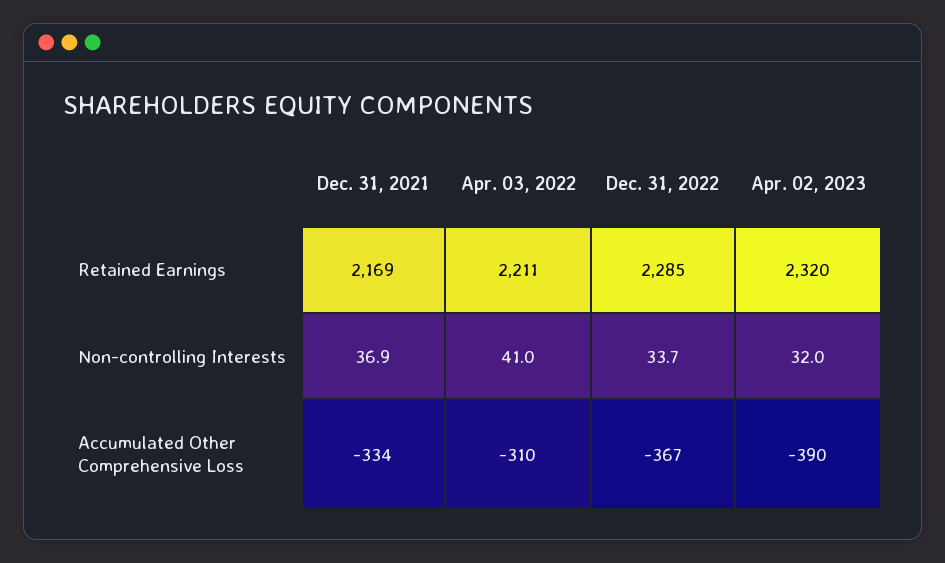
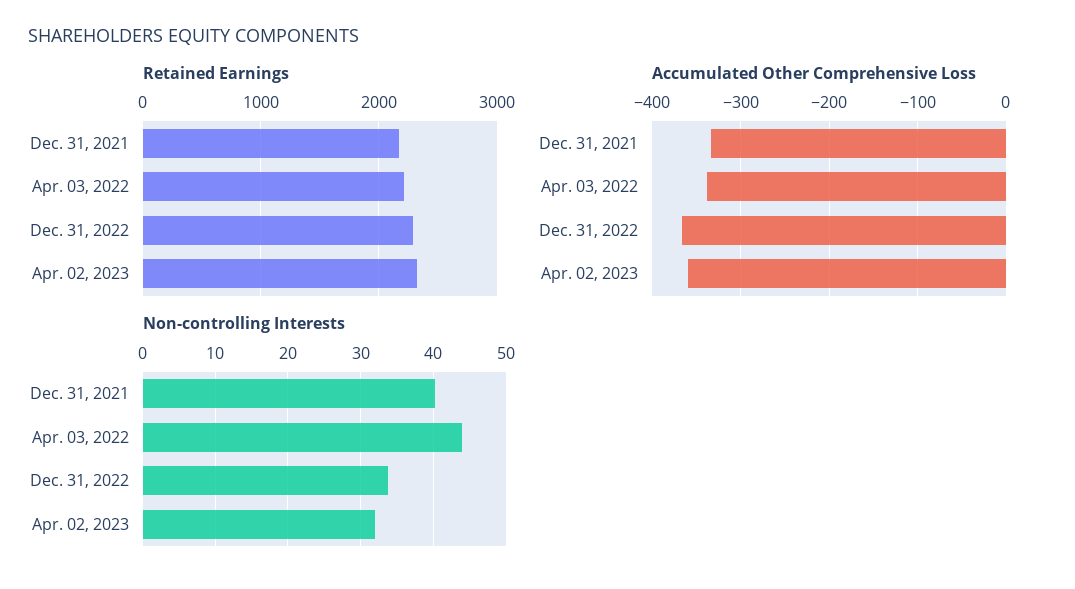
Non-controlling Interests, Dec. 31, 2021: 36.9 -> 40
Non-controlling Interests, Apr. 03, 2022: 41 -> 44
Accumulated Other Comprehensive Loss, Apr. 03, 2022: -310 -> -340
Accumulated Other Comprehensive Loss, Apr. 02, 2023: -390 -> -360

